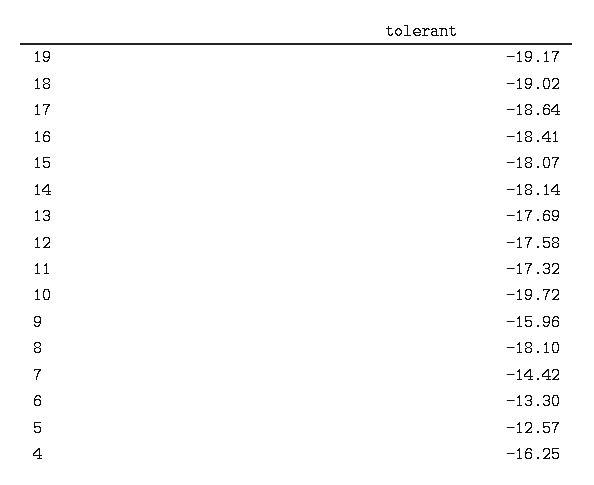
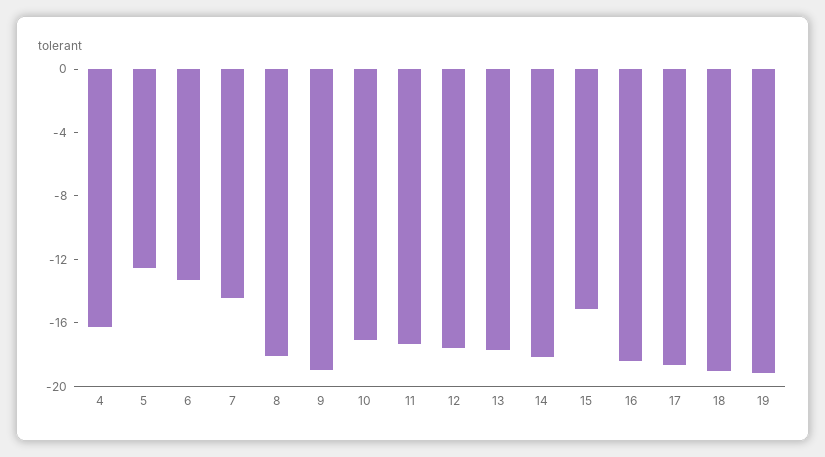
15: -18.07 -> -15
10: -19.72 -> -17
9: -15.96 -> -19

